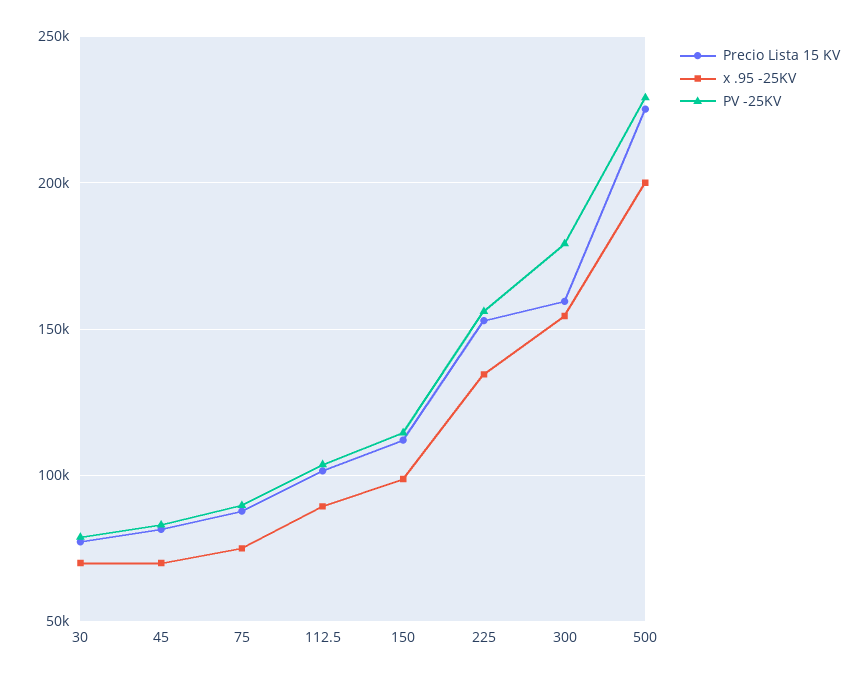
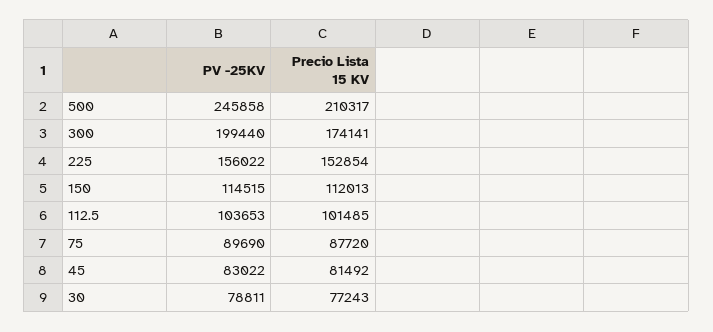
x .95 -25KV, 30: 70000 -> none
x .95 -25KV, 45: 70000 -> none
x .95 -25KV, 75: 75000 -> none
x .95 -25KV, 112.5: 90000 -> none
x .95 -25KV, 150: 100000 -> none
x .95 -25KV, 225: 135000 -> none
Precio Lista 15 KV, 300: 160000 -> 174141
x .95 -25KV, 300: 155000 -> none
PV -25KV, 300: 180000 -> 199440
Precio Lista 15 KV, 500: 225000 -> 210317
x .95 -25KV, 500: 200000 -> none
PV -25KV, 500: 230000 -> 245858

